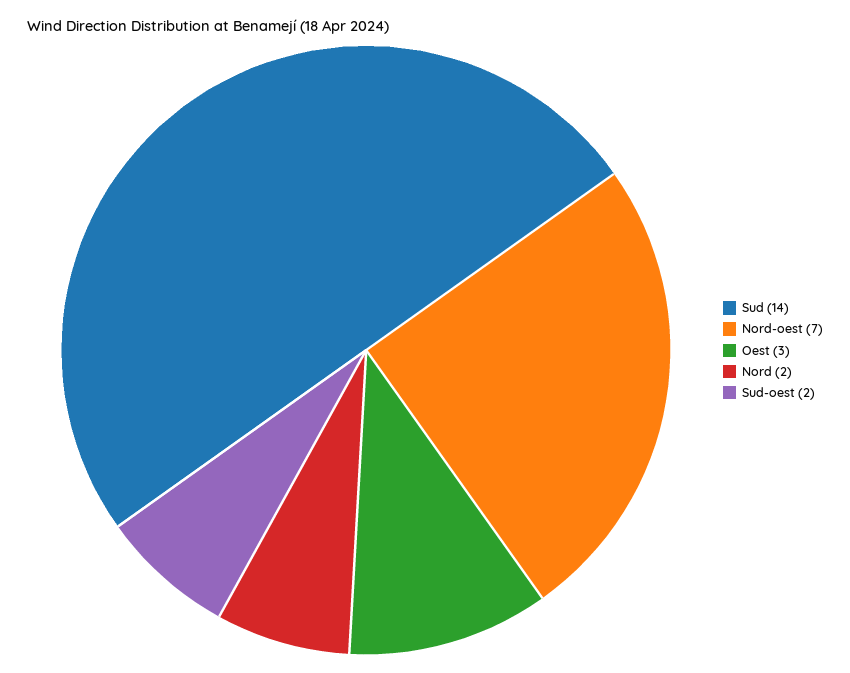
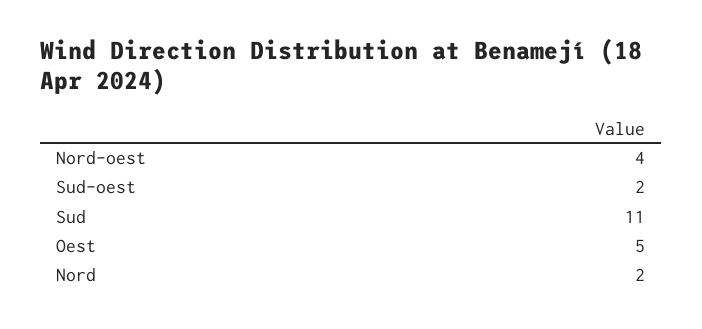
Sud: 14 -> 11
Nord-oest: 7 -> 4
Oest: 3 -> 5

